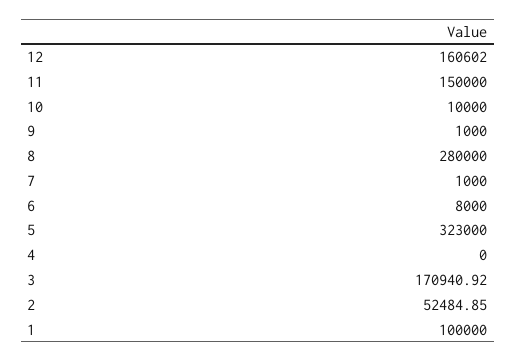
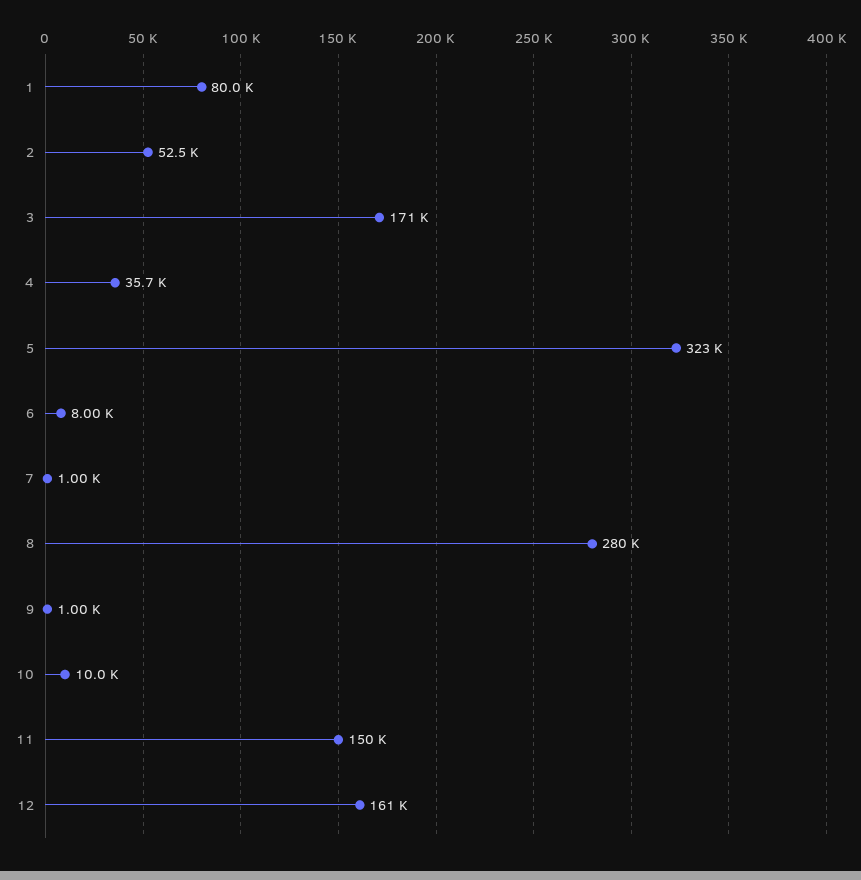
4: 0 -> 35700
1: 100000 -> 80000

